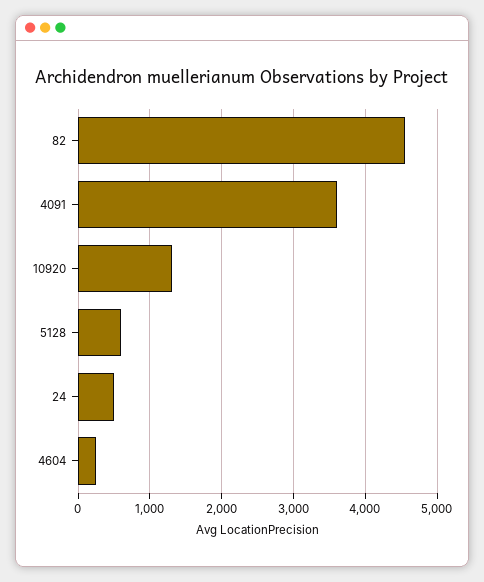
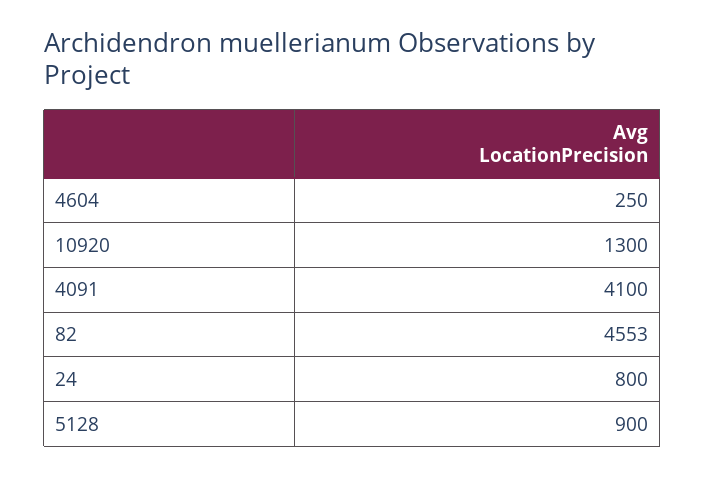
4091: 3600 -> 4100
5128: 600 -> 900
24: 500 -> 800

